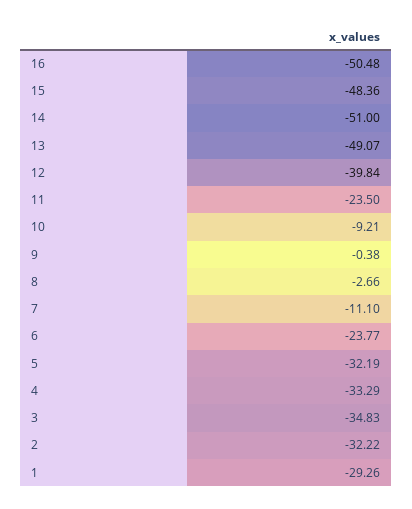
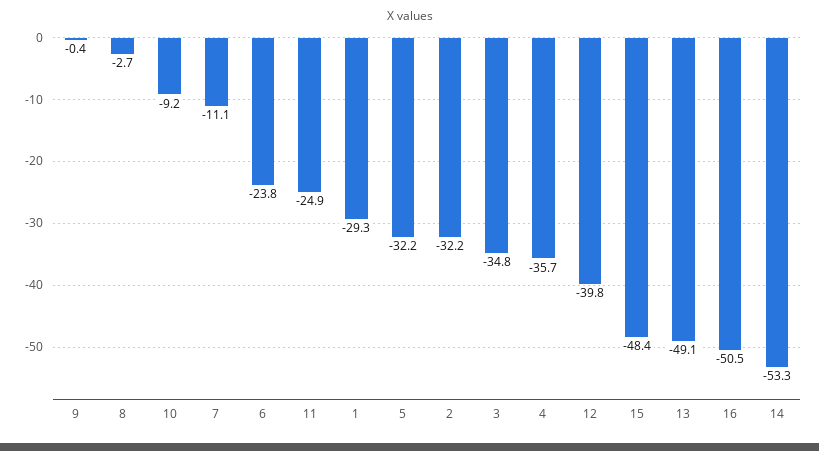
14: -51 -> -53.3
11: -23.5 -> -24.9
4: -33.29 -> -35.7

